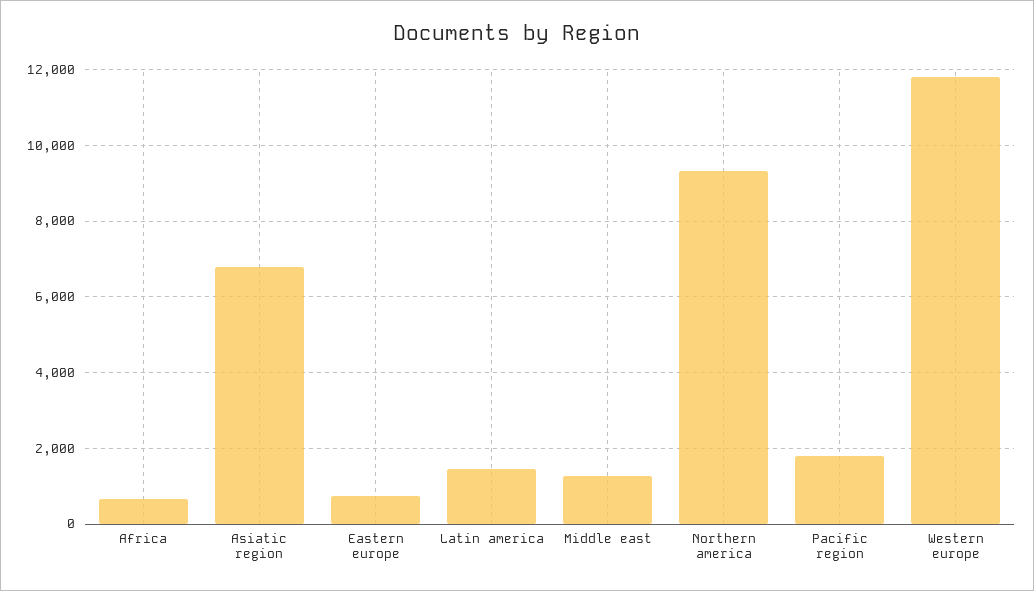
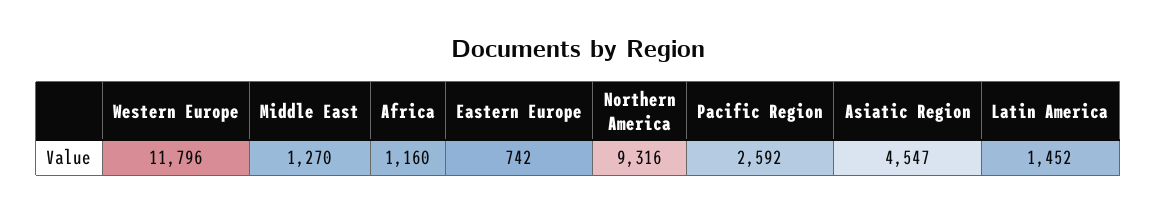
Africa: 600 -> 1160
Asiatic region: 6800 -> 4547
Pacific region: 1800 -> 2592

